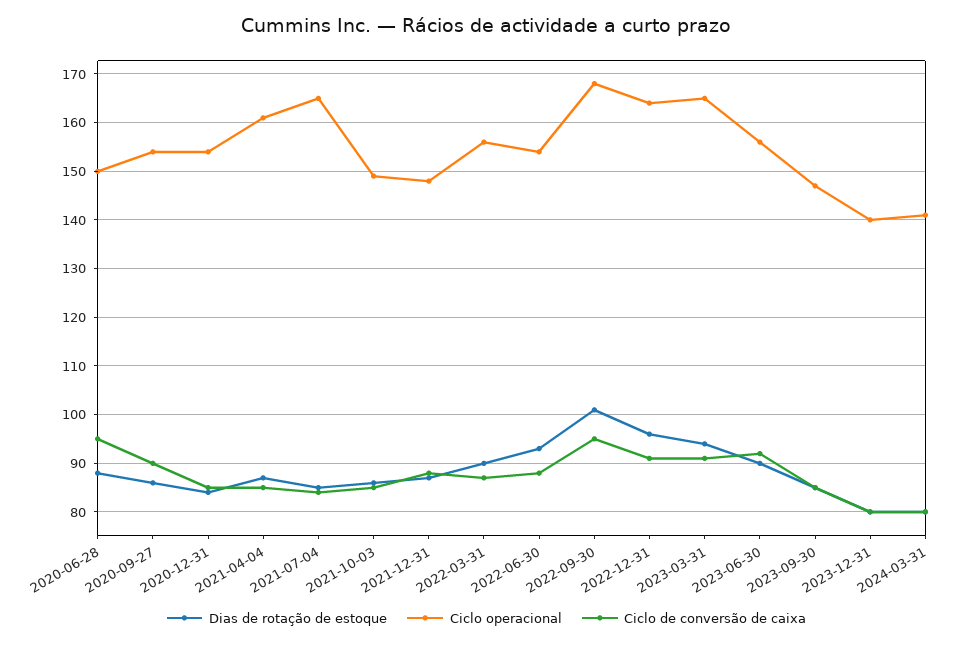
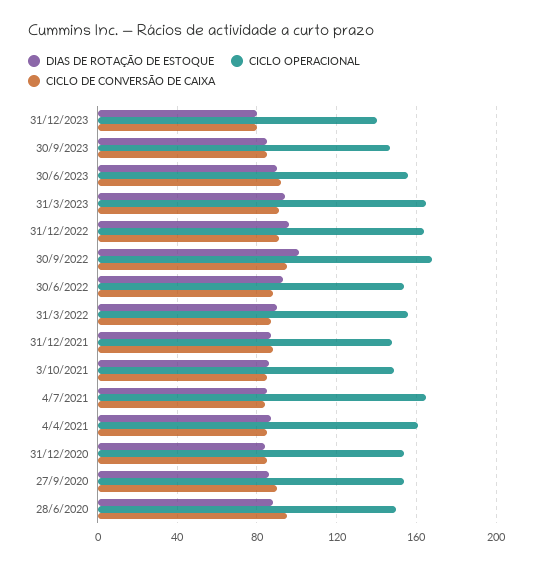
Dias de rotação de estoque, 2024-03-31: 80 -> none
Ciclo operacional, 2024-03-31: 140 -> none
Ciclo de conversão de caixa, 2024-03-31: 80 -> none

